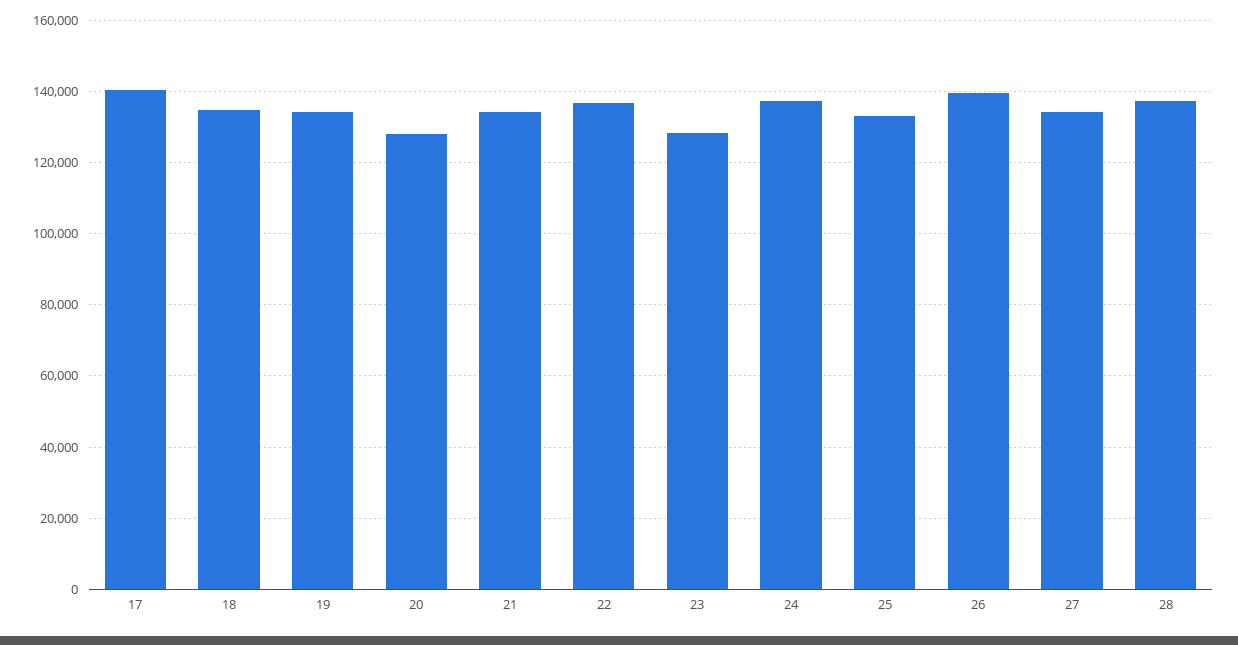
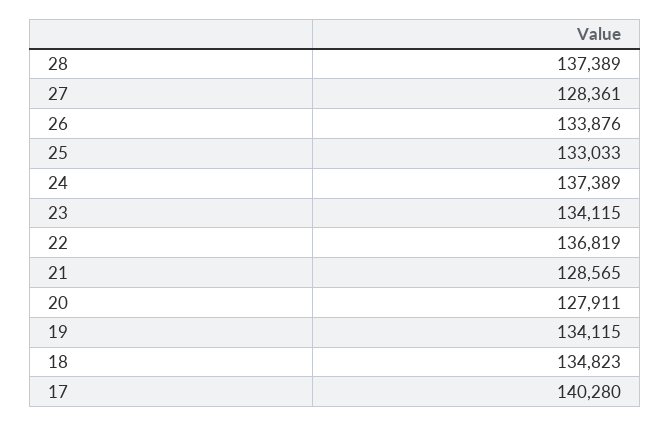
21: 134000 -> 128565
23: 128000 -> 134115
26: 140000 -> 133876
27: 134000 -> 128361

